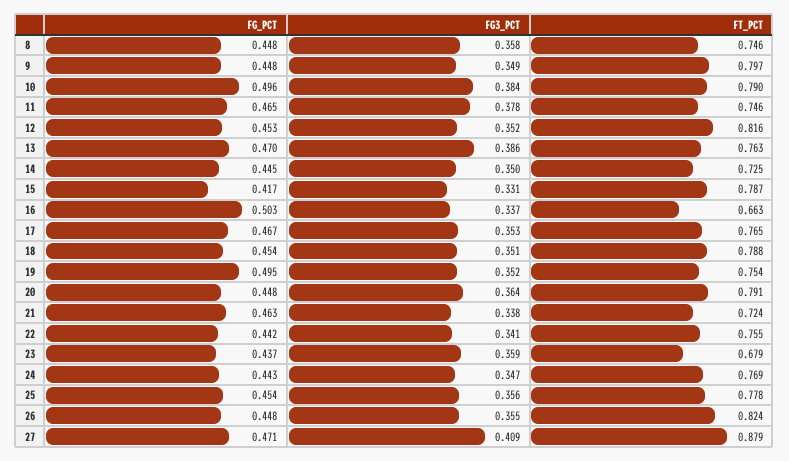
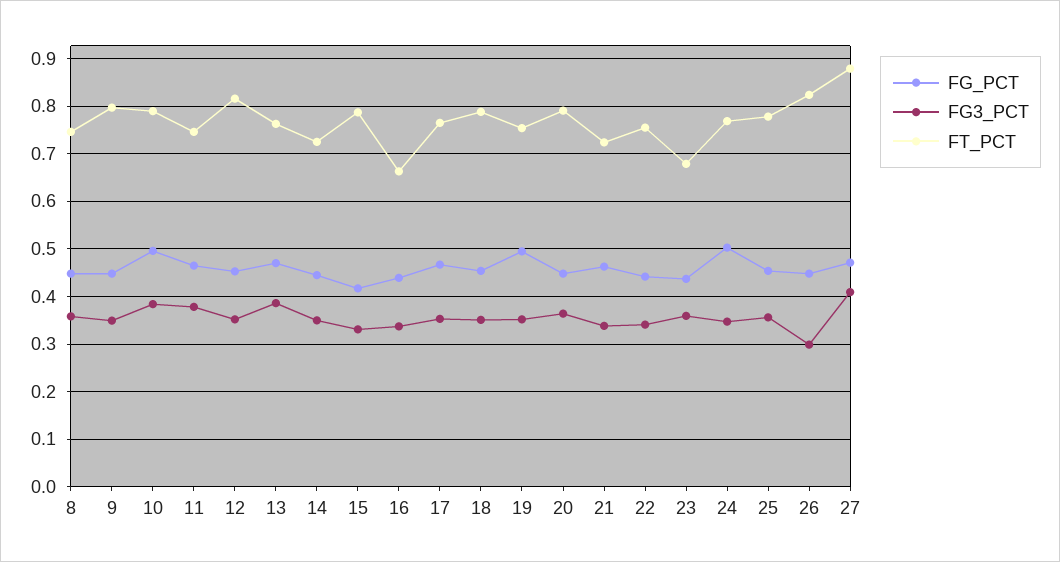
FG_PCT, 16: 0.503 -> 0.44
FG_PCT, 24: 0.443 -> 0.5
FG3_PCT, 26: 0.355 -> 0.3

